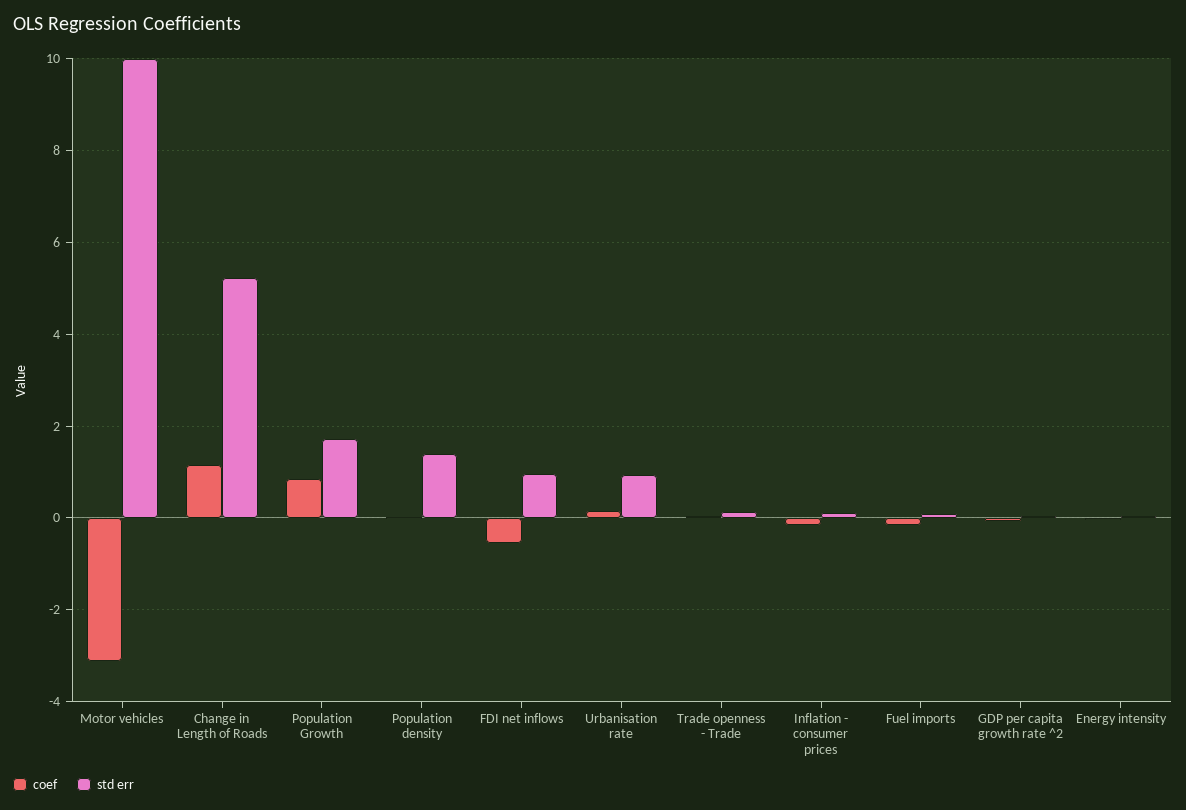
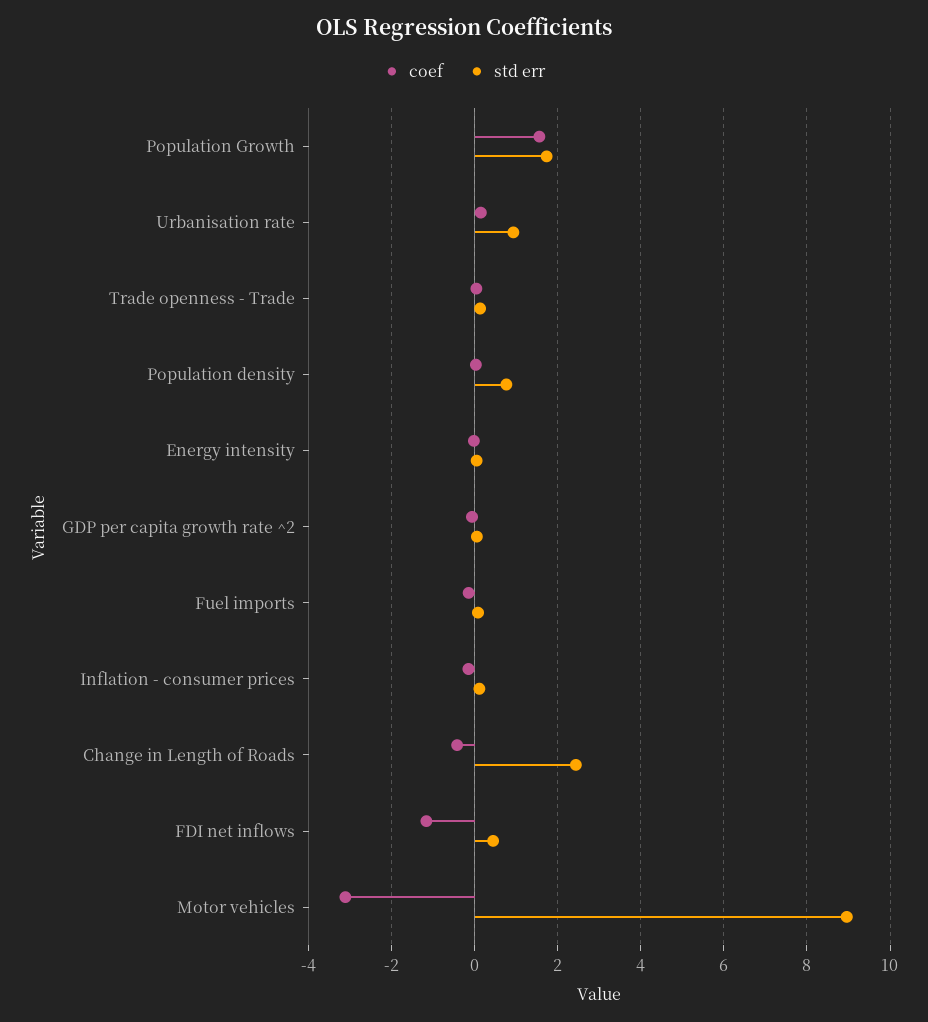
std err, Motor vehicles: 10 -> 9
coef, Change in Length of Roads: 1.2 -> -0.4
std err, Change in Length of Roads: 5.2 -> 2.4
coef, Population Growth: 0.8 -> 1.6
std err, Population density: 1.4 -> 0.8
coef, FDI net inflows: -0.6 -> -1.2
std err, FDI net inflows: 1 -> 0.4

